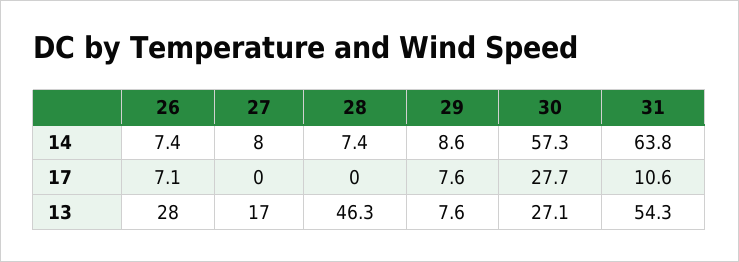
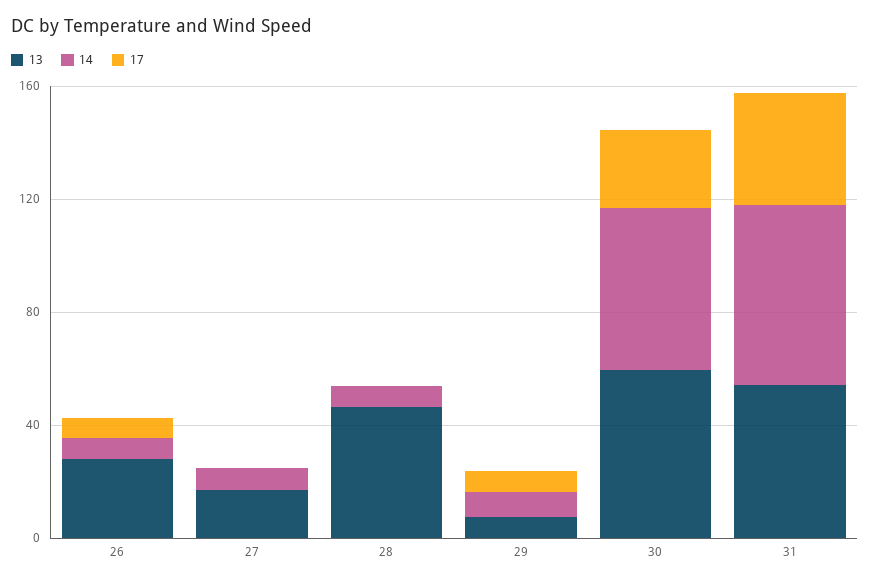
17, 31: 10.6 -> 40
13, 30: 27.1 -> 60

